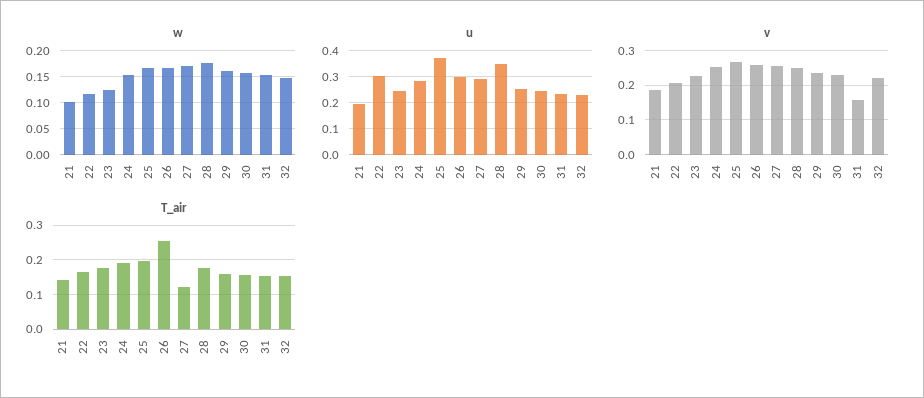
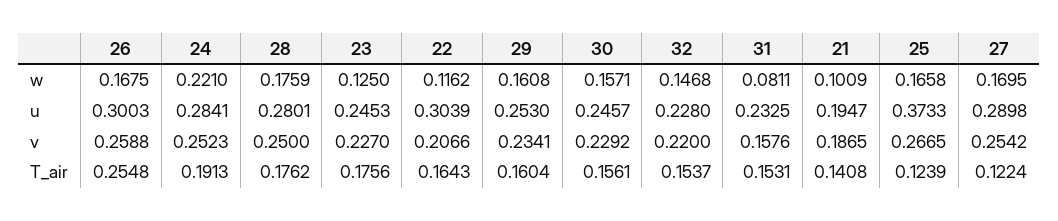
w, 24: 0.15 -> 0.221
w, 31: 0.15 -> 0.0811
u, 28: 0.35 -> 0.2801
T_air, 25: 0.2 -> 0.1239

